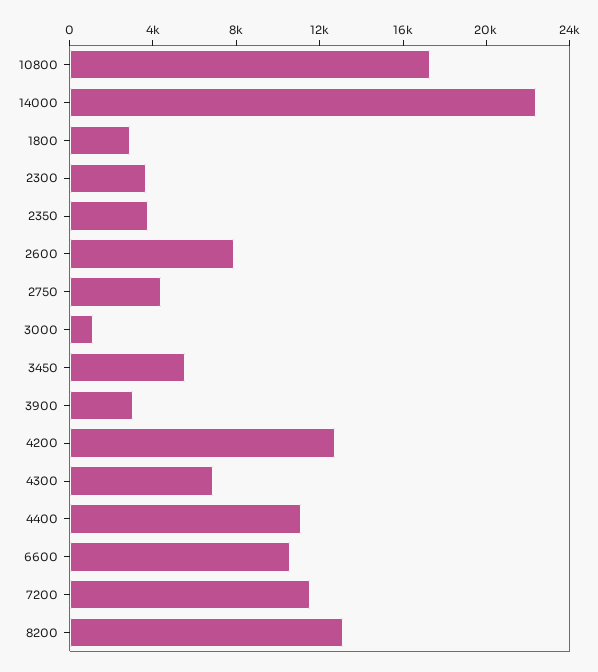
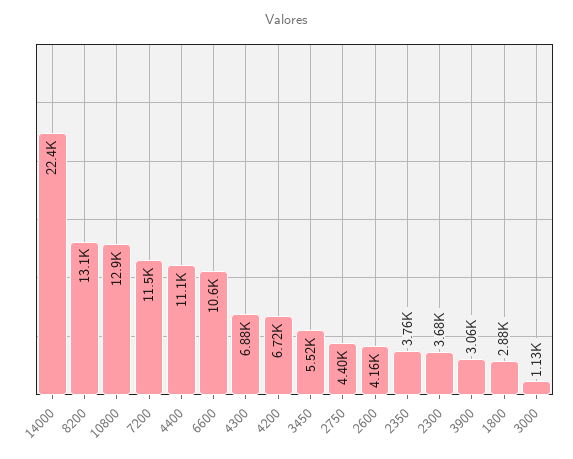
10800: 17000 -> 12900
2600: 8000 -> 4160
4200: 13000 -> 6720

